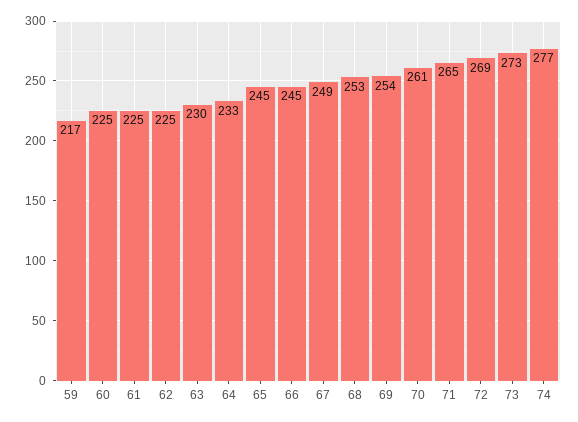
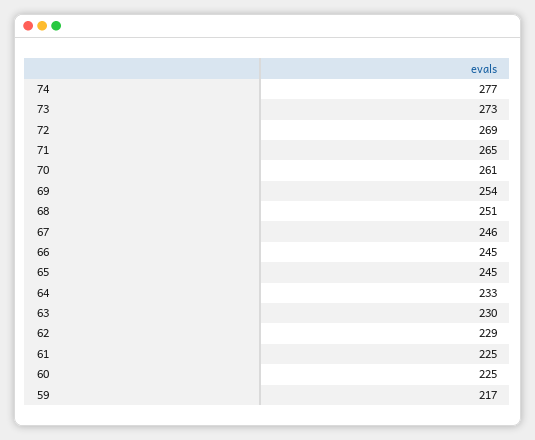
62: 225 -> 229
67: 249 -> 246
68: 253 -> 251

